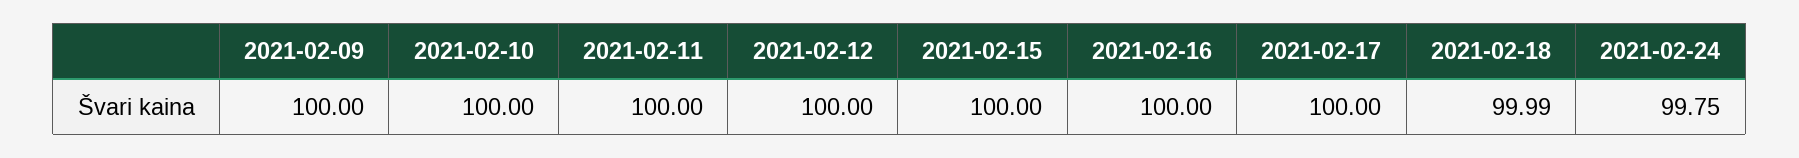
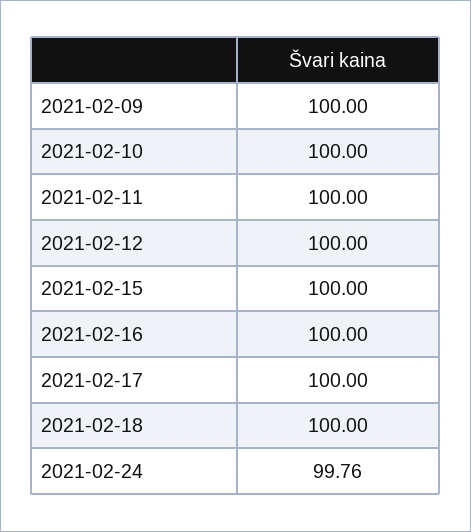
2021-02-18: 99.99 -> 100
2021-02-24: 99.75 -> 99.76

